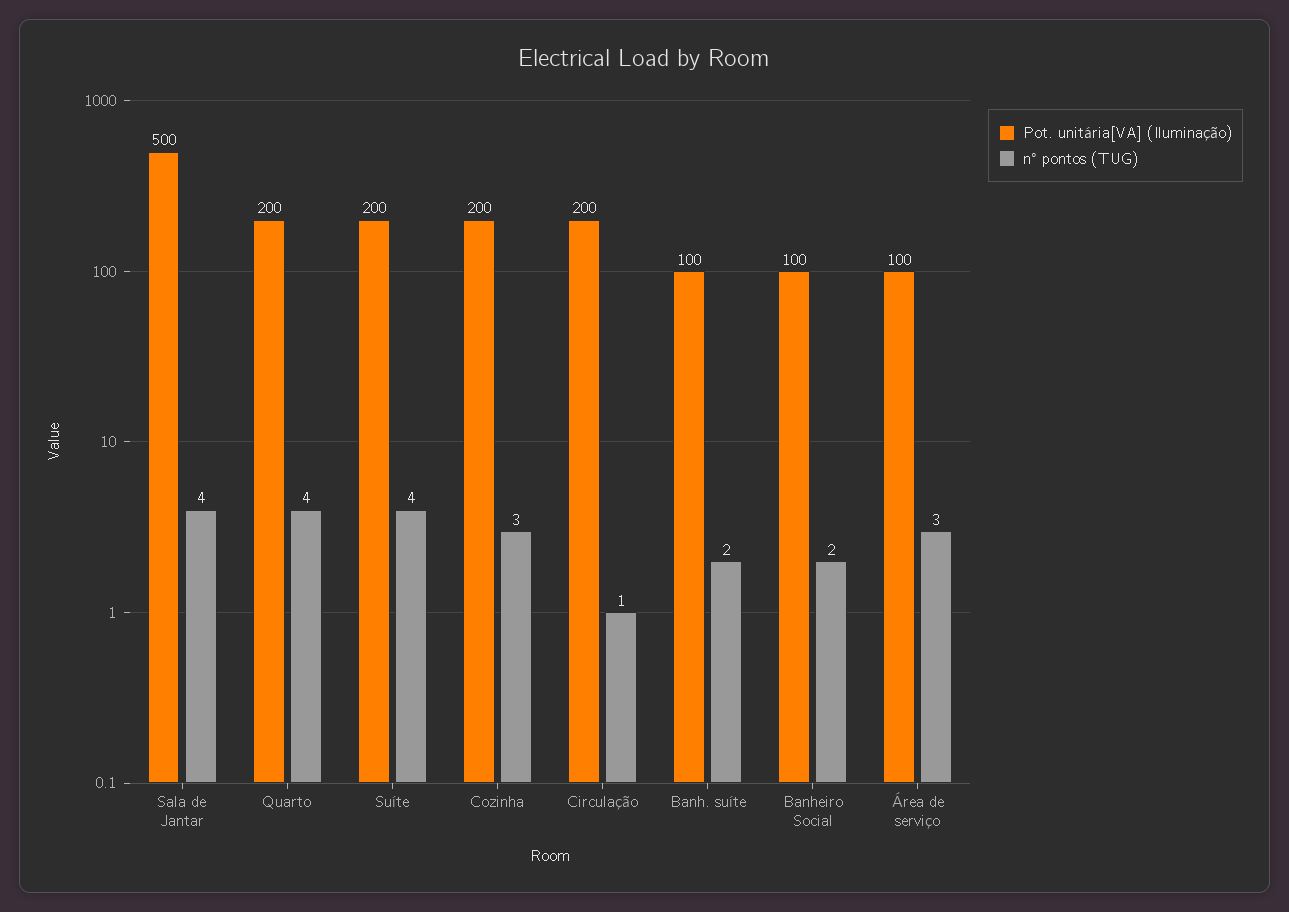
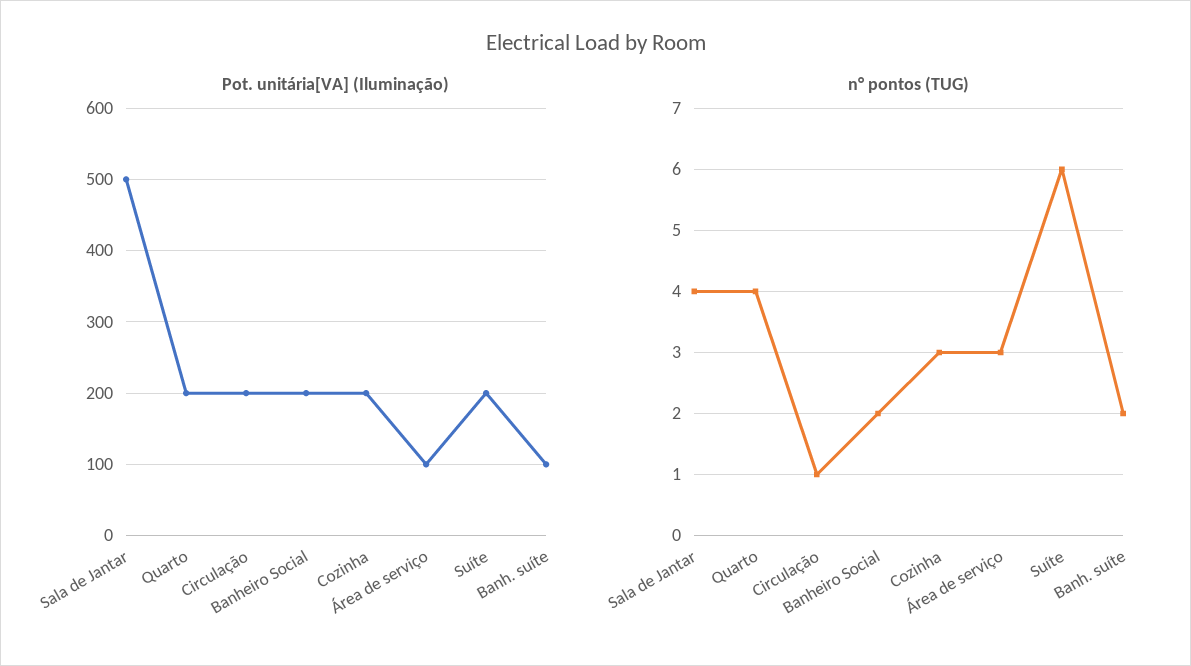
n° pontos (TUG), Suíte: 4 -> 6
Pot. unitária[VA] (Iluminação), Banheiro Social: 100 -> 200

